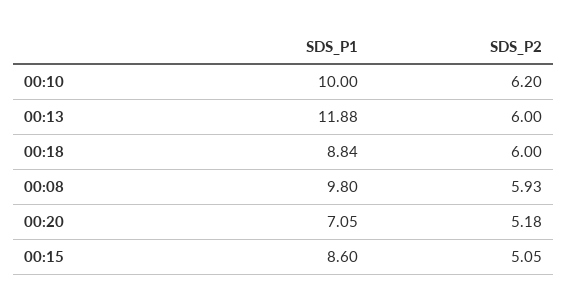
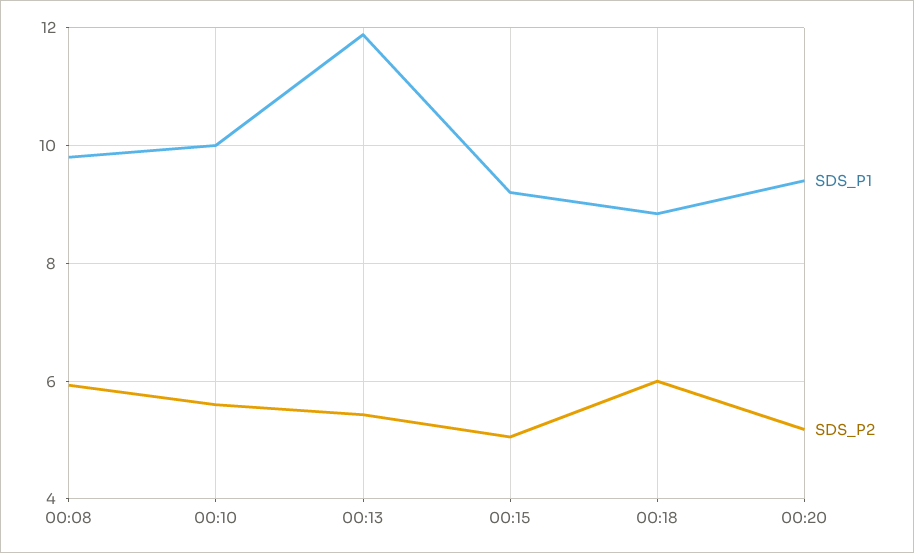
SDS_P2, 00:10: 6.2 -> 5.6
SDS_P2, 00:13: 6 -> 5.4
SDS_P1, 00:20: 7.05 -> 9.4
SDS_P1, 00:15: 8.6 -> 9.2

